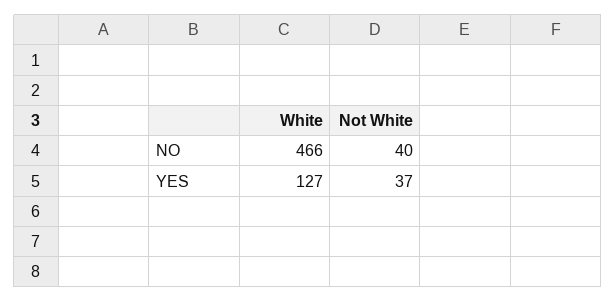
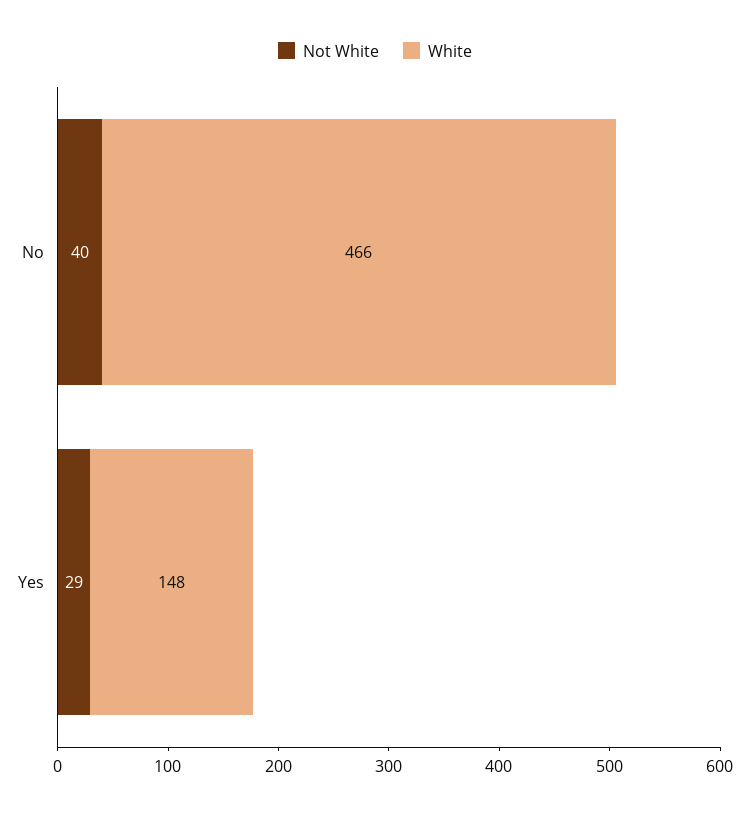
White, YES: 127 -> 148
Not White, YES: 37 -> 29

